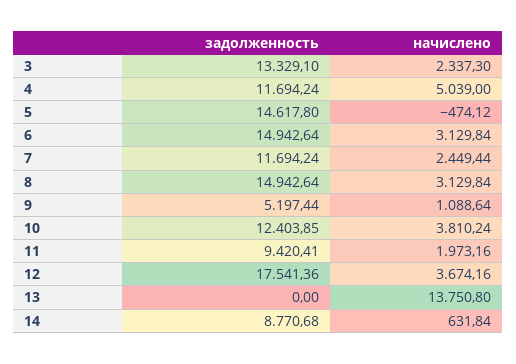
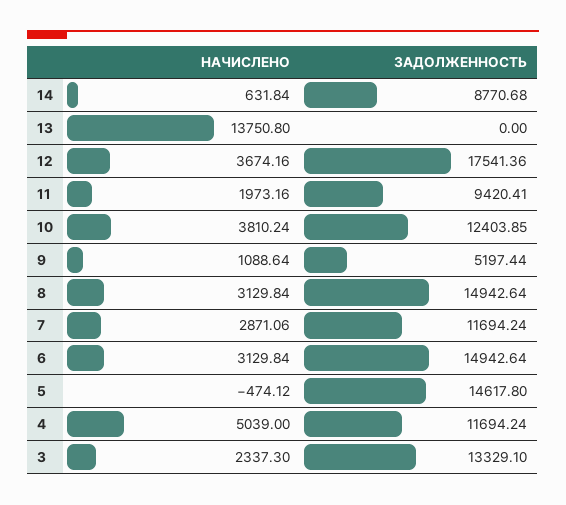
начислено, 7: 2449.44 -> 2871.06

